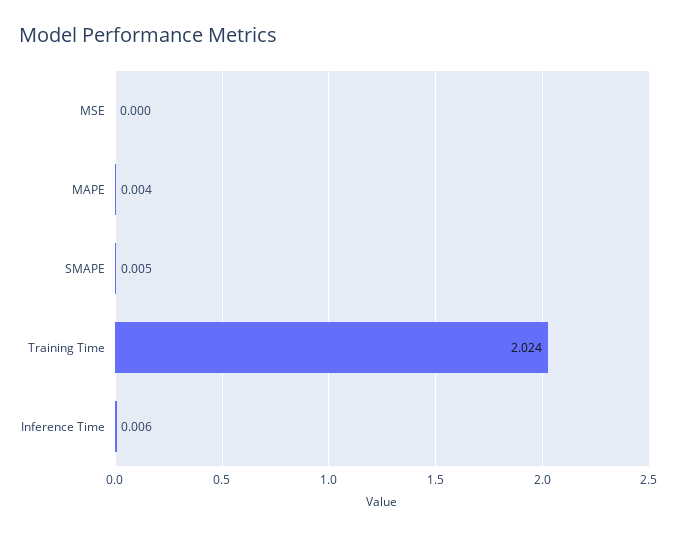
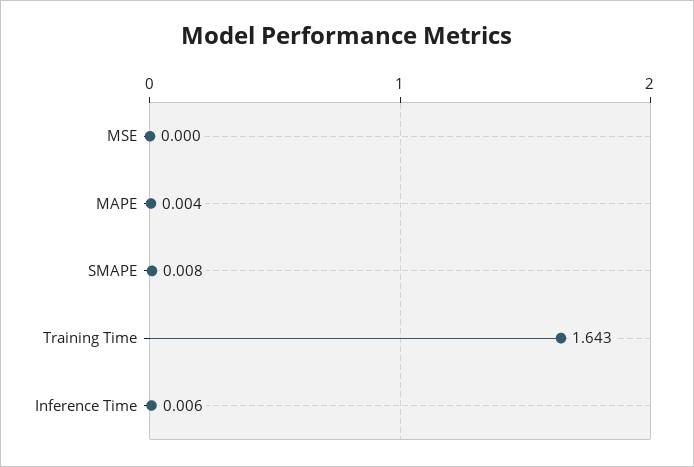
SMAPE: 0.005 -> 0.008
Training Time: 2.024 -> 1.643

